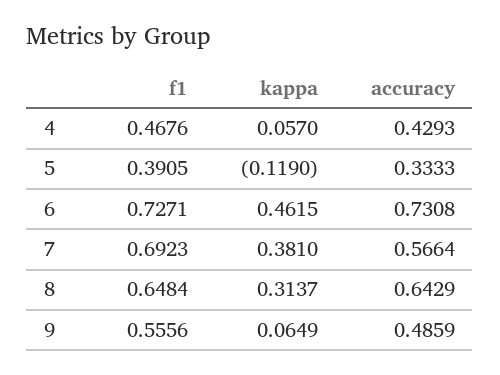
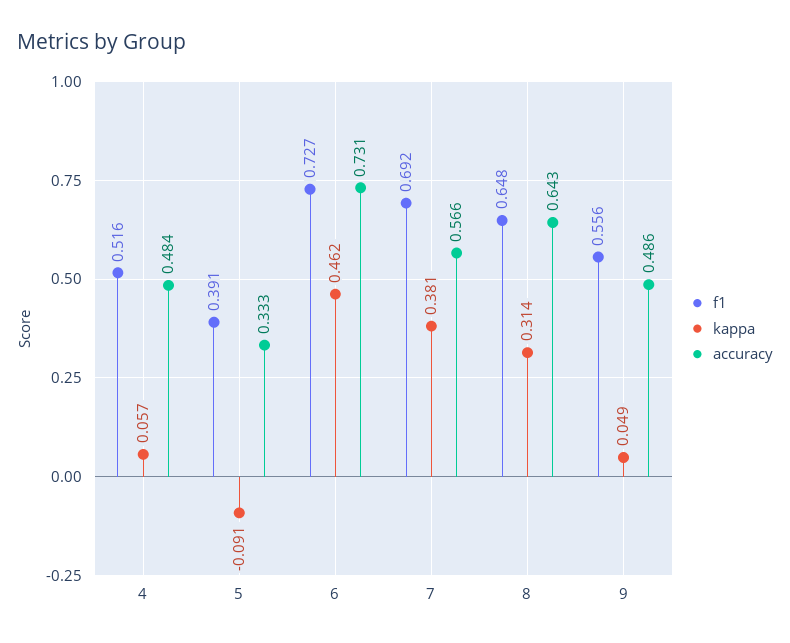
f1, 4: 0.4676 -> 0.516
accuracy, 4: 0.4293 -> 0.484
kappa, 5: -0.119 -> -0.091
kappa, 9: 0.0649 -> 0.049

